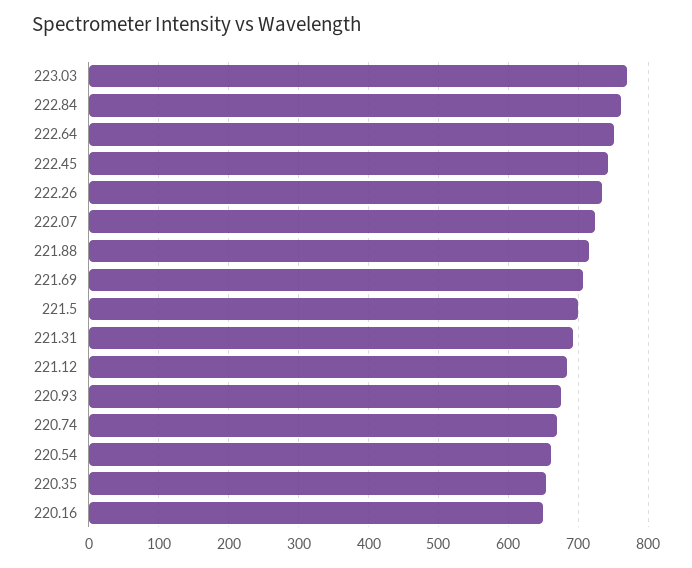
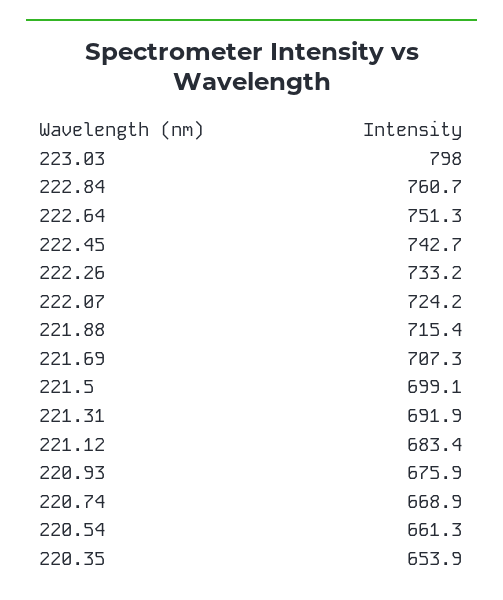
223.03: 770 -> 798
220.16: 650 -> none

